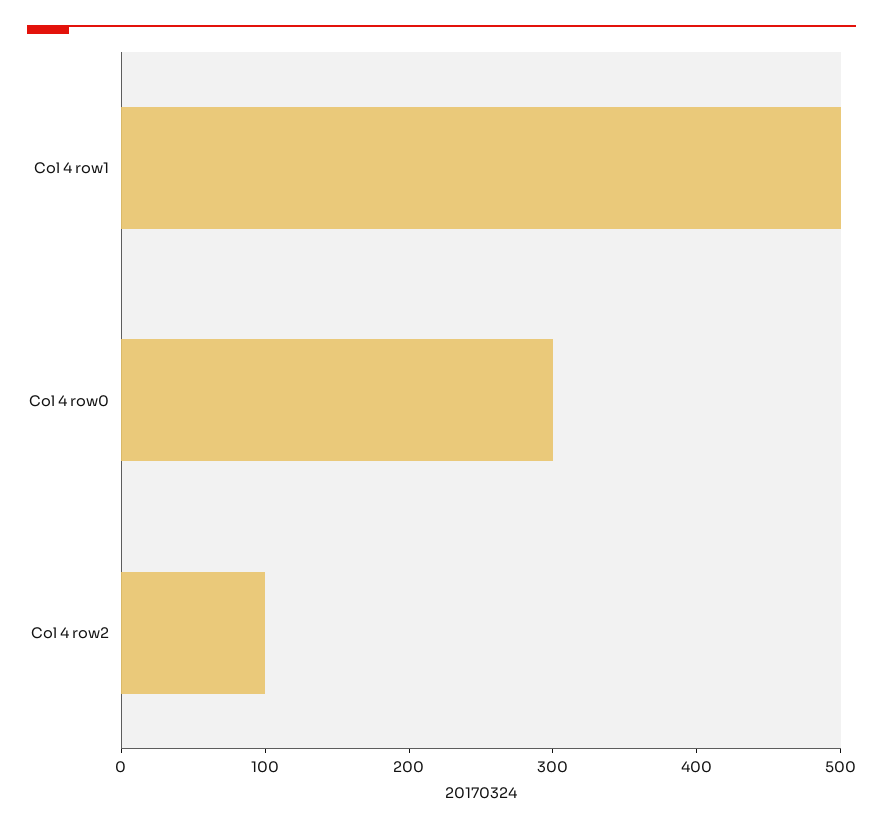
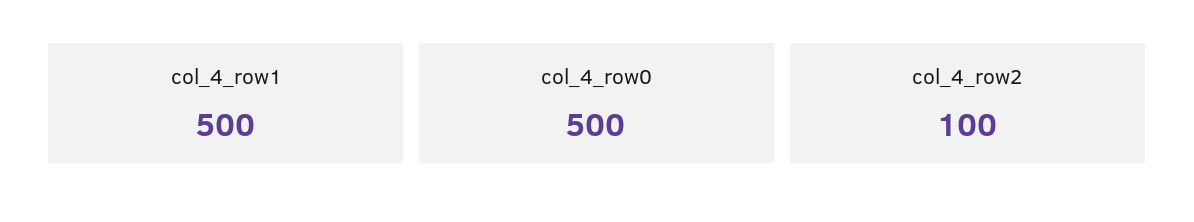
Col 4 row0: 300 -> 500

